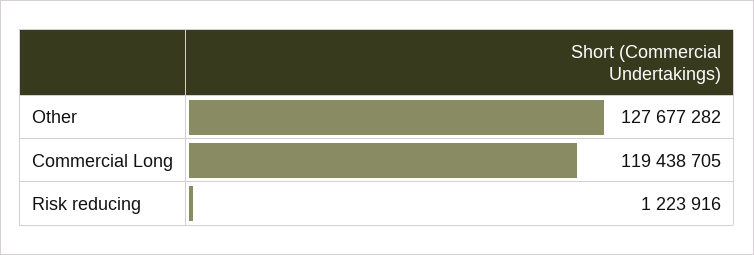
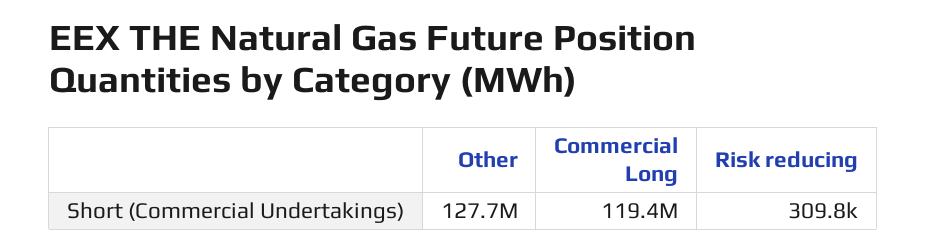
Risk reducing: 1223916 -> 309800

